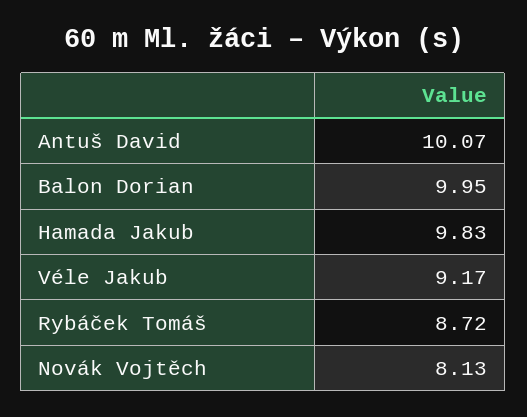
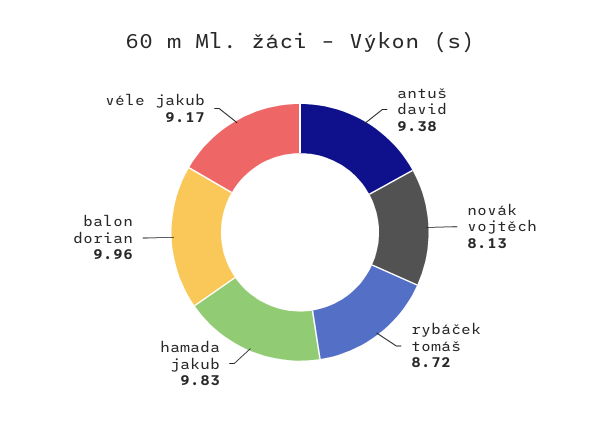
Antuš David: 10.07 -> 9.38
Balon Dorian: 9.95 -> 9.96

